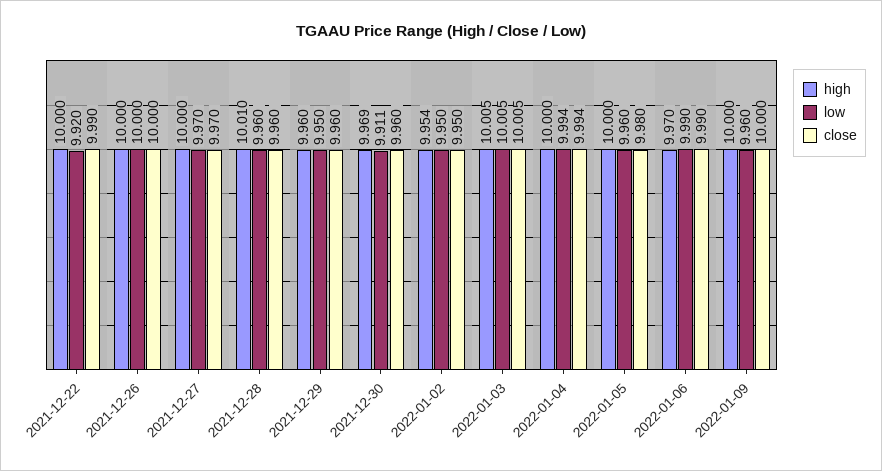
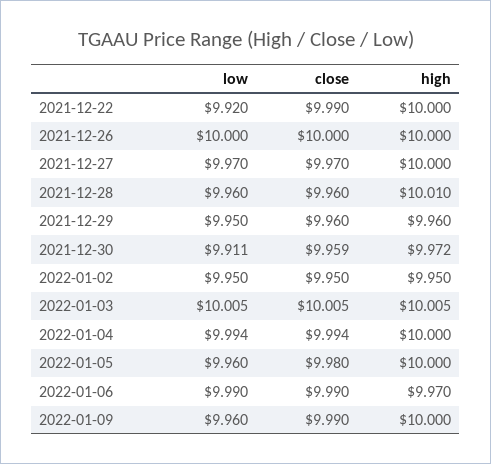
high, 2021-12-30: 9.969 -> 9.972
close, 2021-12-30: 9.96 -> 9.959
high, 2022-01-02: 9.954 -> 9.95
close, 2022-01-09: 10 -> 9.99

